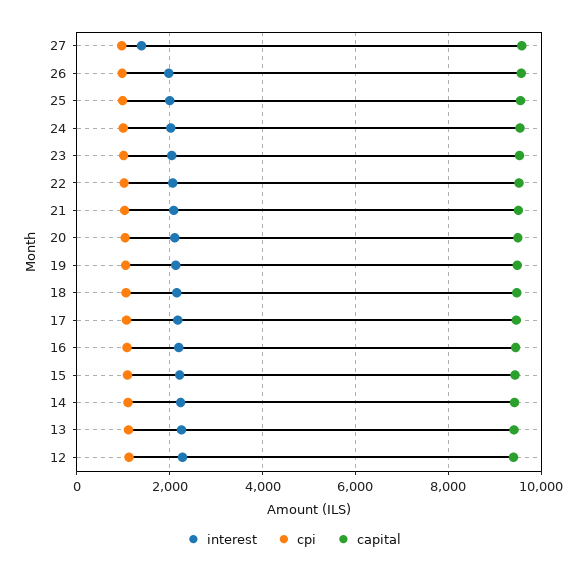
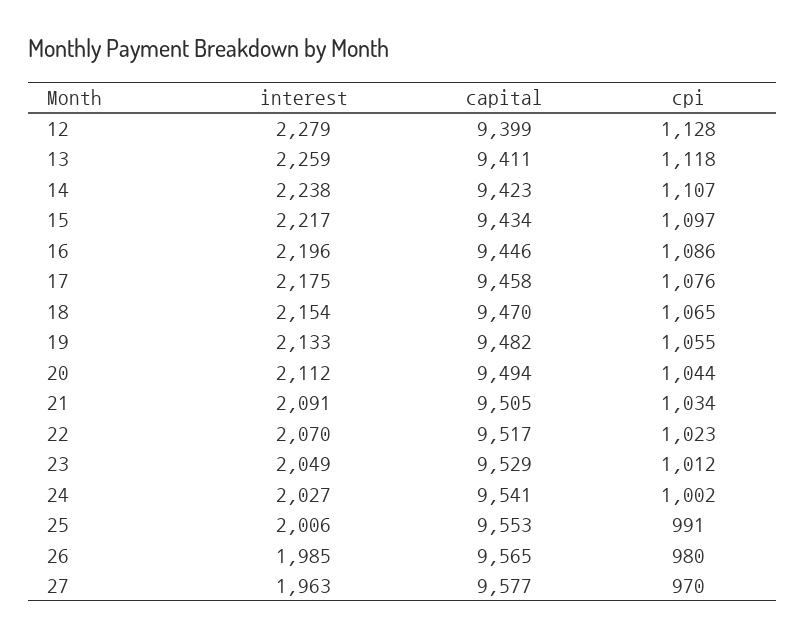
interest, 27: 1400 -> 1963

